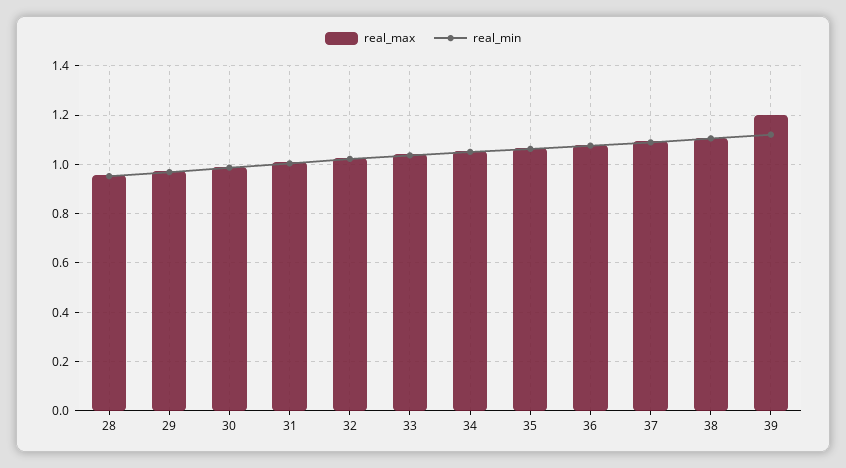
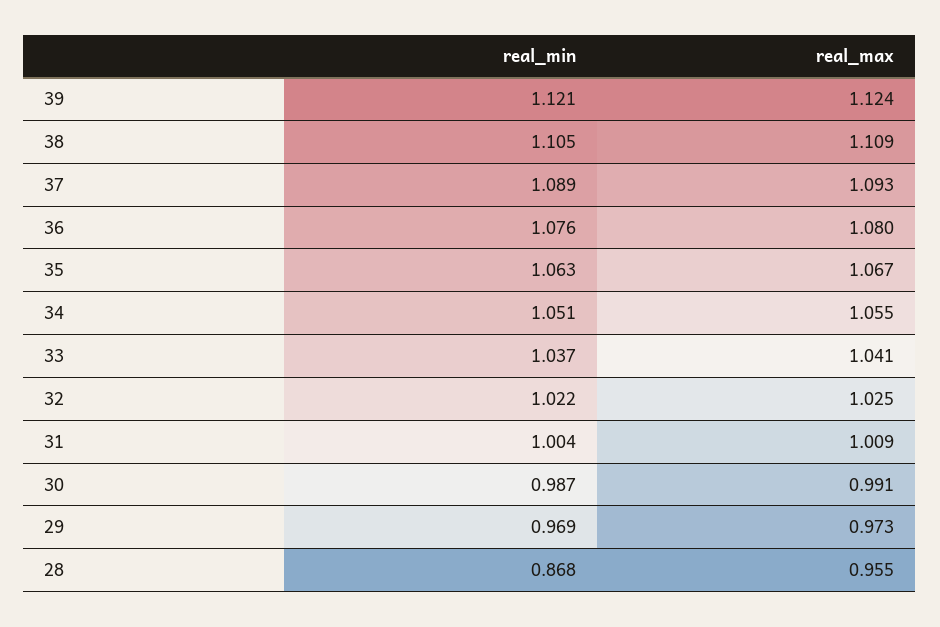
real_min, 28: 0.95 -> 0.868
real_max, 39: 1.2 -> 1.124

